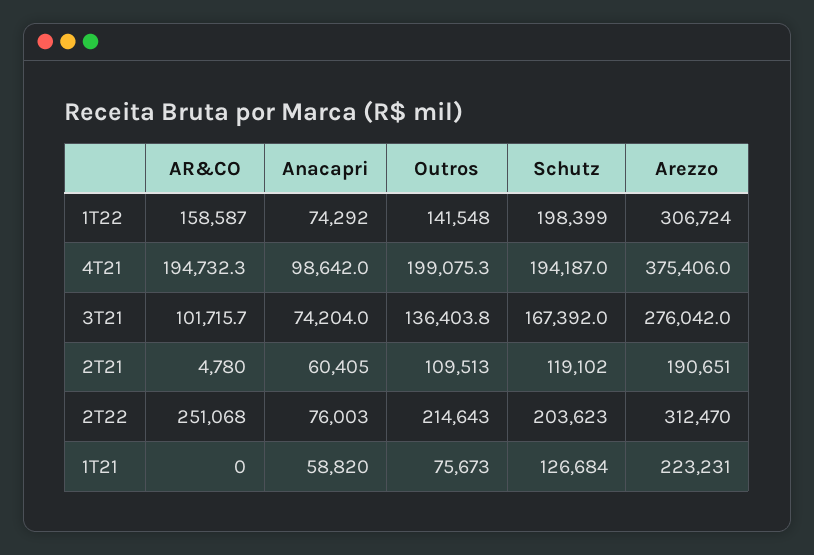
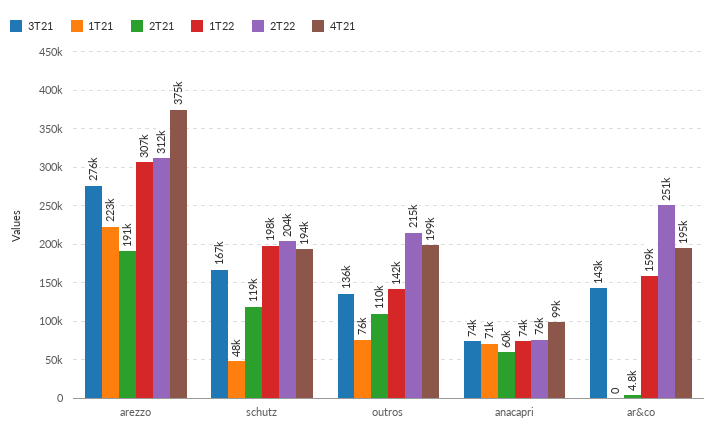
3T21, AR&CO: 101715.7 -> 143000
1T21, Anacapri: 58820 -> 71000
1T21, Schutz: 126684 -> 48000

